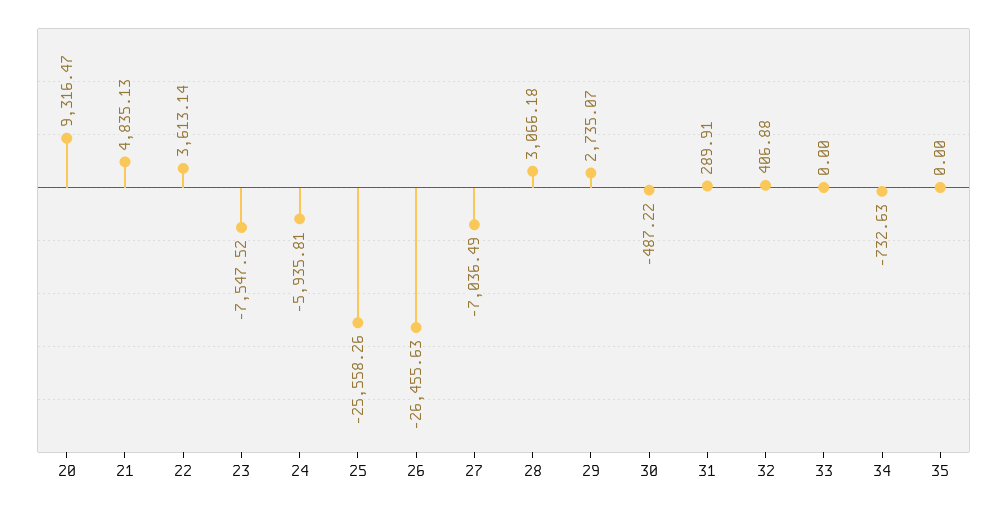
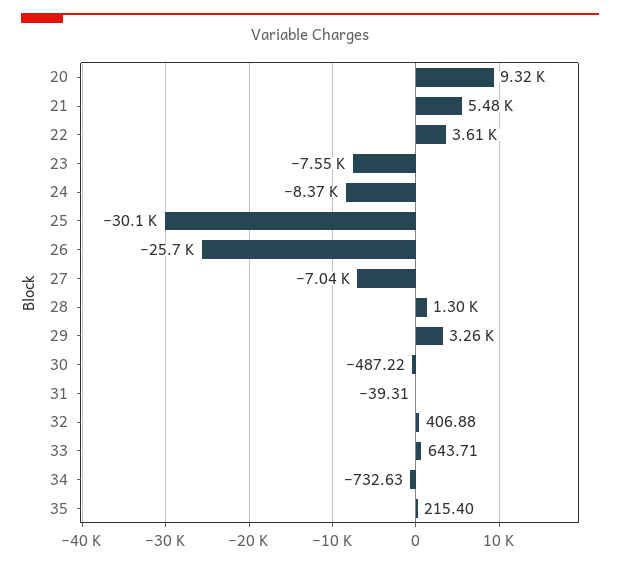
21: 4835.13 -> 5480
24: -5935.81 -> -8370
25: -25558.26 -> -30100
26: -26455.63 -> -25700
28: 3066.18 -> 1300
29: 2735.07 -> 3260
31: 289.91 -> -39.31
33: 0 -> 643.71
35: 0 -> 215.4

